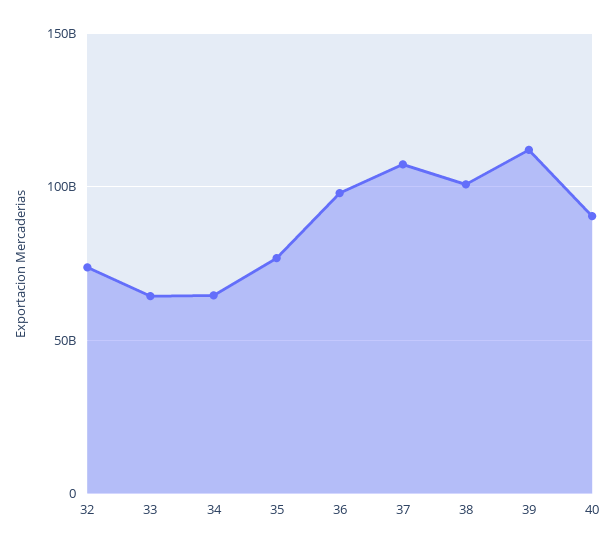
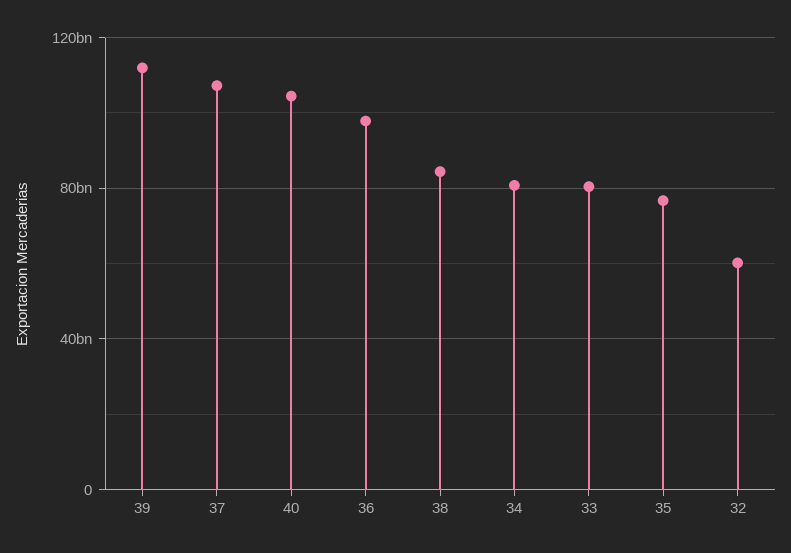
32: 75000000000 -> 60000000000
33: 65000000000 -> 80000000000
34: 65000000000 -> 80000000000
38: 100000000000 -> 85000000000
40: 90000000000 -> 105000000000

